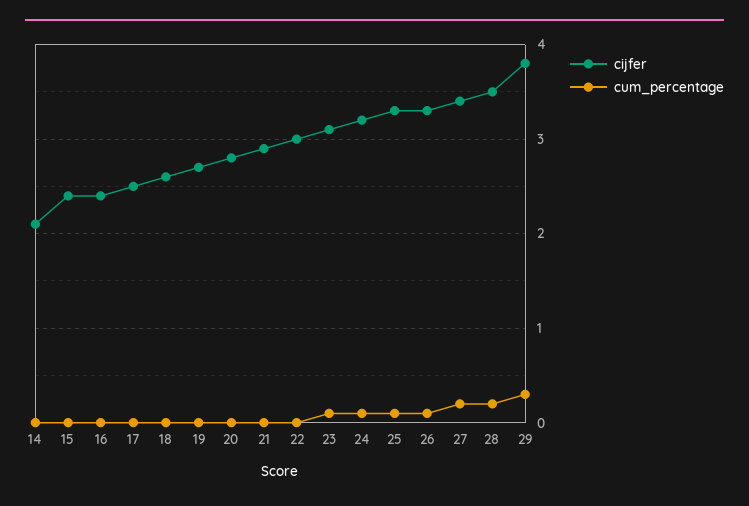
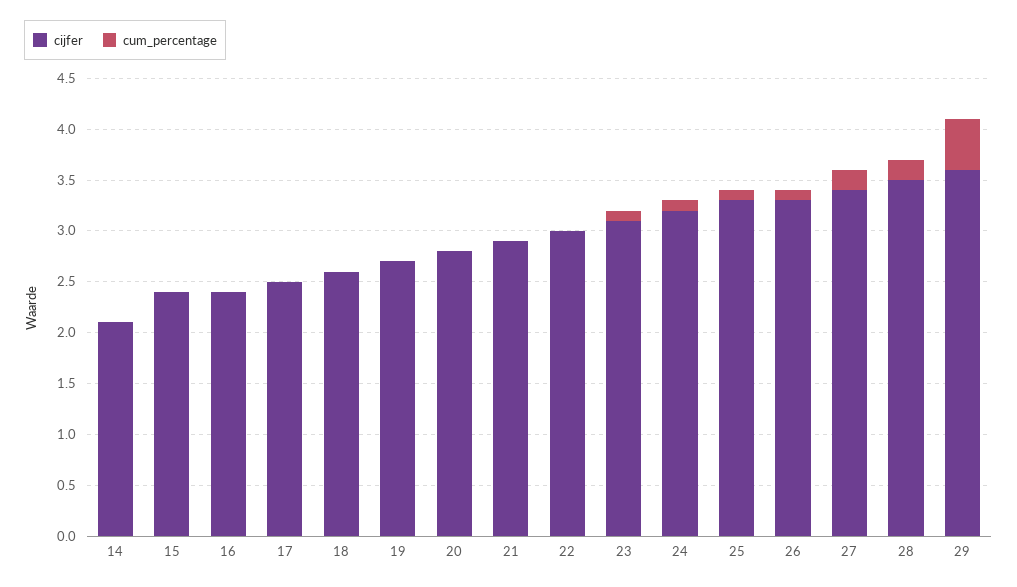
cijfer, 29: 3.8 -> 3.6
cum_percentage, 29: 0.3 -> 0.5

